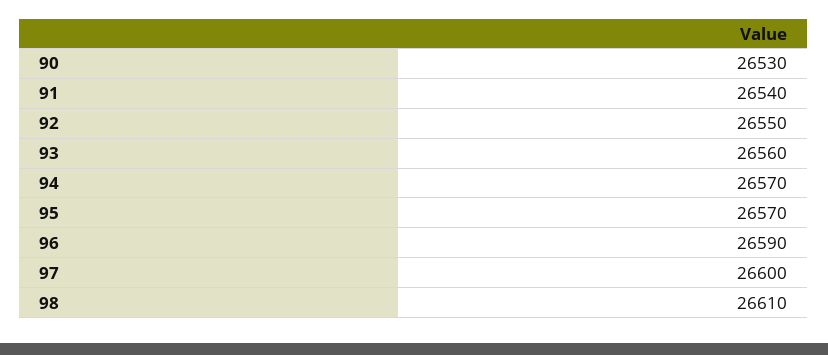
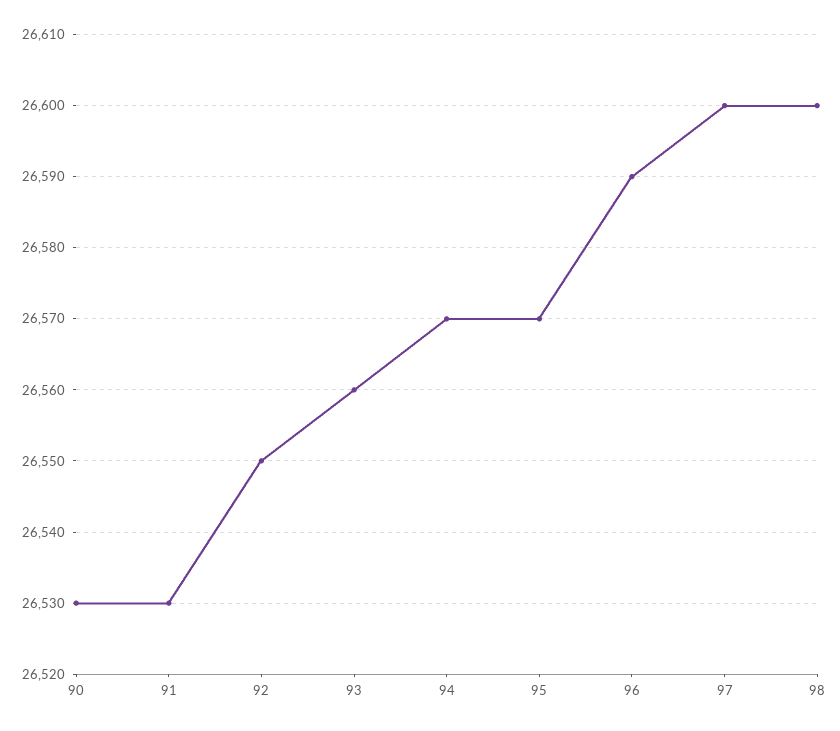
91: 26540 -> 26530
98: 26610 -> 26600

